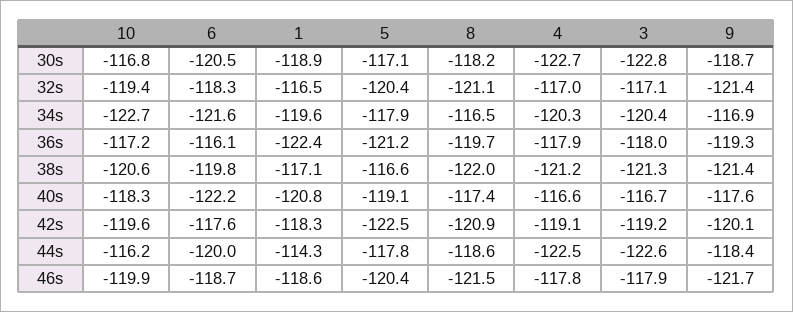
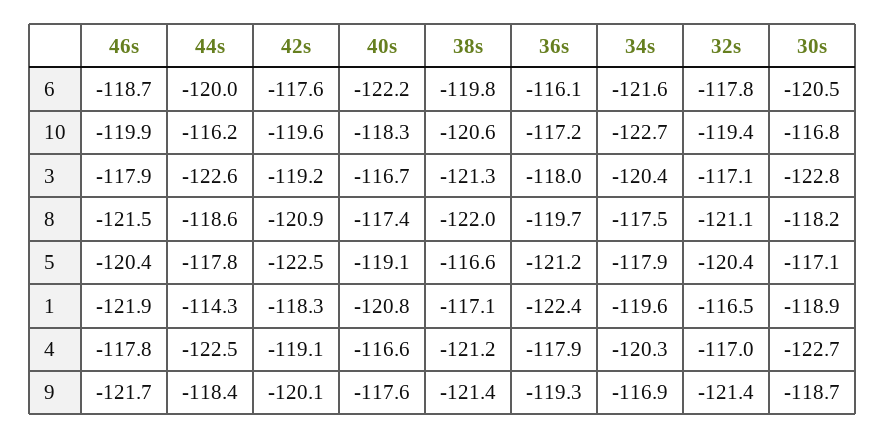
6, 32s: -118.3 -> -117.8
8, 34s: -116.5 -> -117.5
1, 46s: -118.6 -> -121.9

